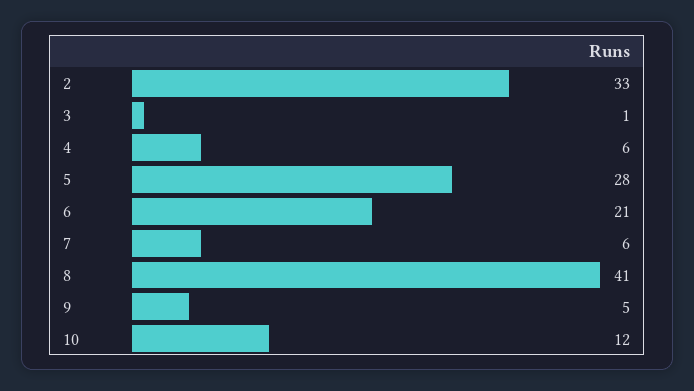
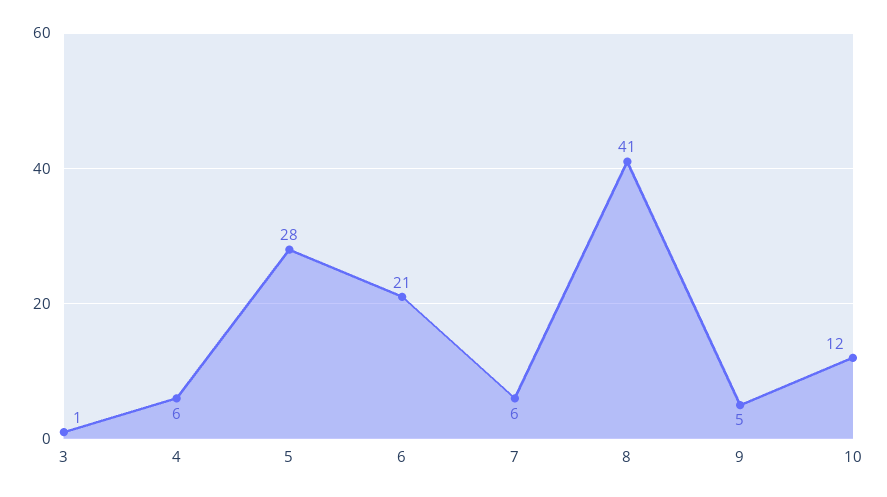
2: 33 -> none

